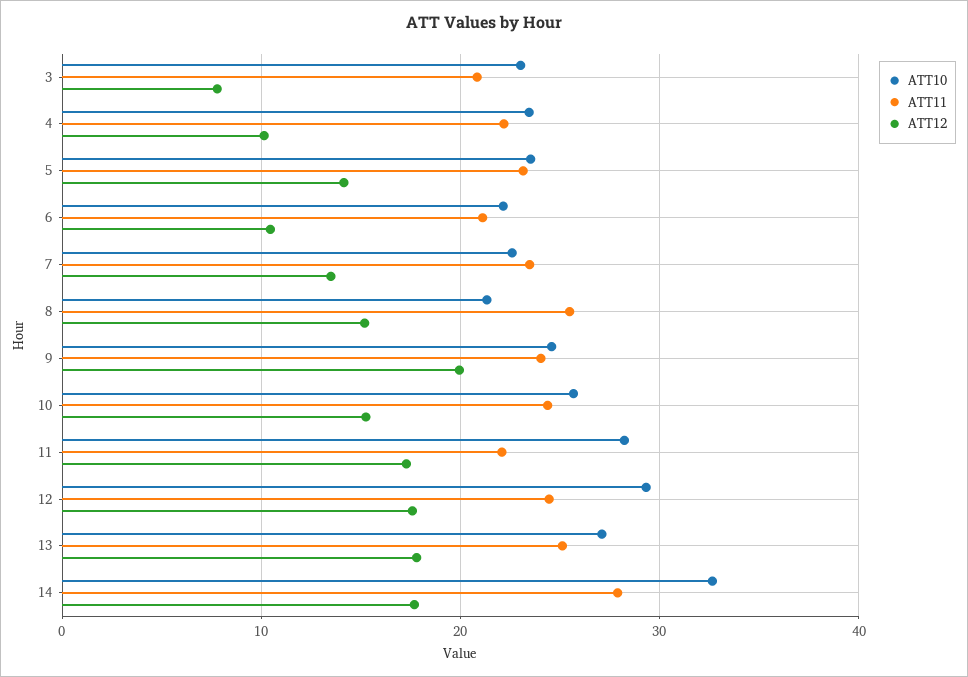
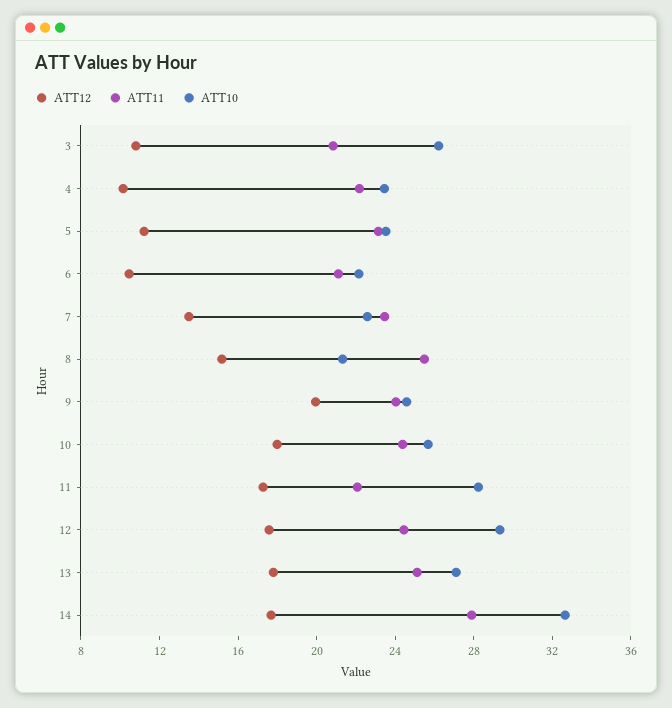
ATT10, 3: 23 -> 26
ATT12, 3: 8 -> 11
ATT12, 5: 14 -> 11
ATT12, 10: 15 -> 18

